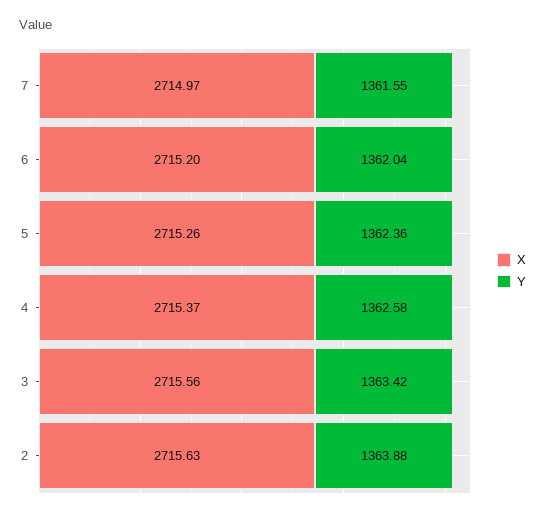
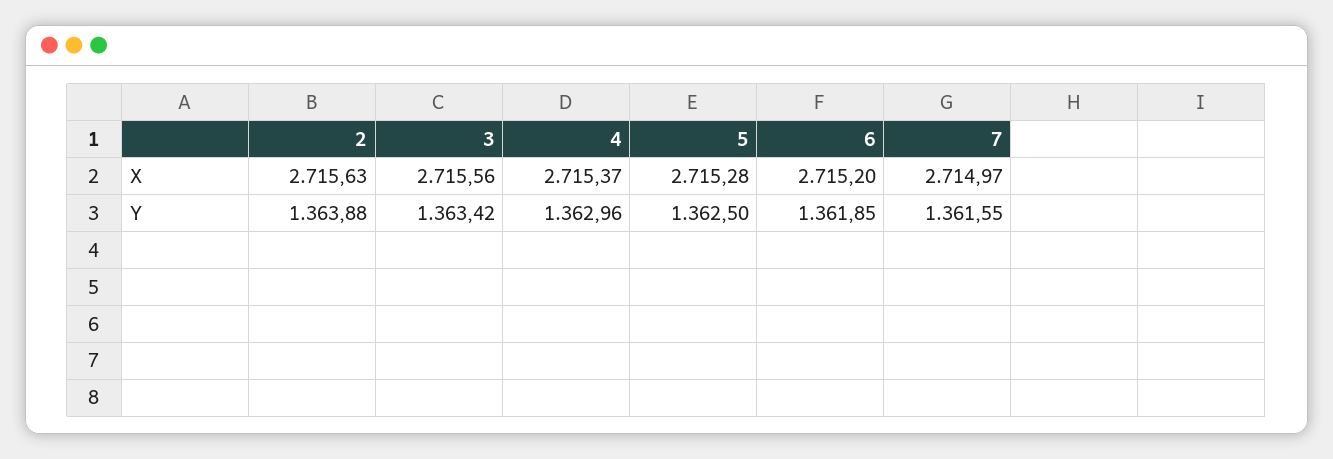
Y, 6: 1362.04 -> 1361.85
X, 5: 2715.26 -> 2715.28
Y, 5: 1362.36 -> 1362.5
Y, 4: 1362.58 -> 1362.96

